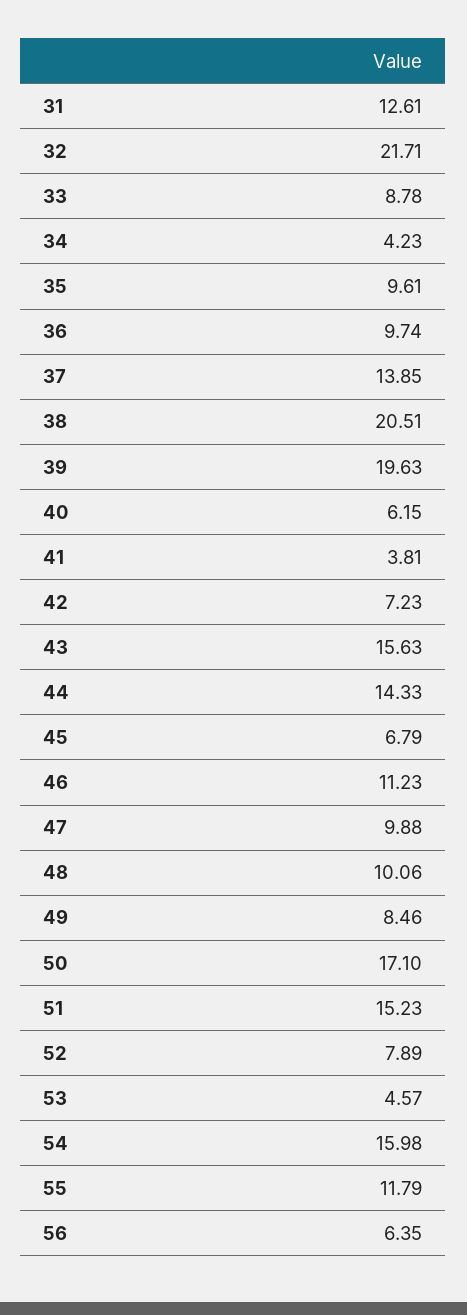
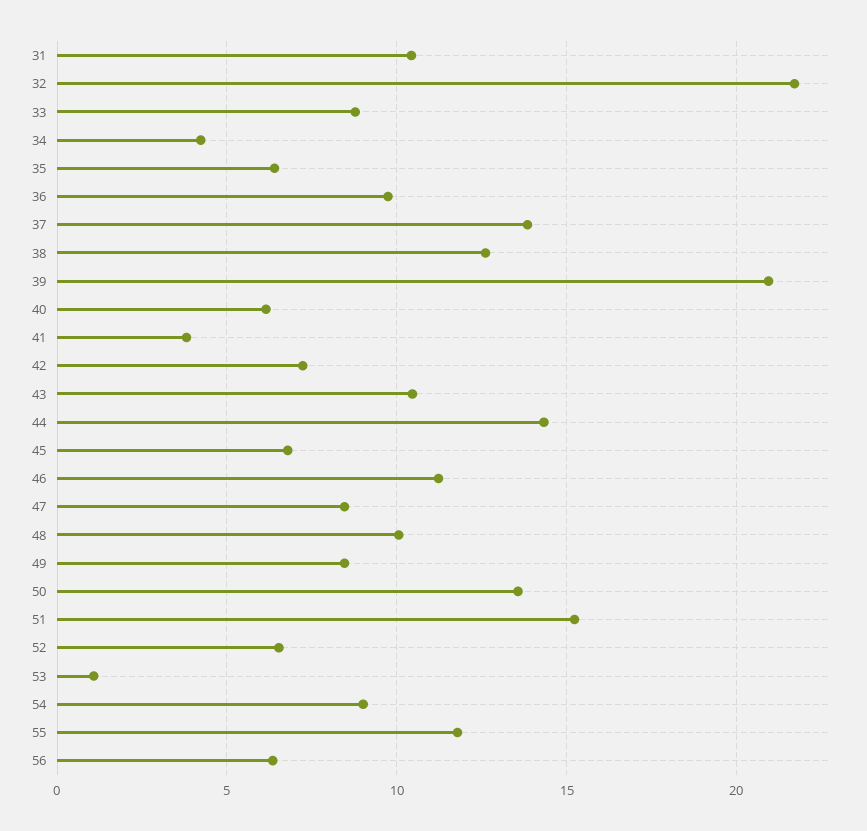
31: 12.61 -> 10.5
35: 9.61 -> 6.5
38: 20.51 -> 12.5
39: 19.63 -> 21
43: 15.63 -> 10.5
47: 9.88 -> 8.5
50: 17.1 -> 13.5
52: 7.89 -> 6.5
53: 4.57 -> 1
54: 15.98 -> 9

